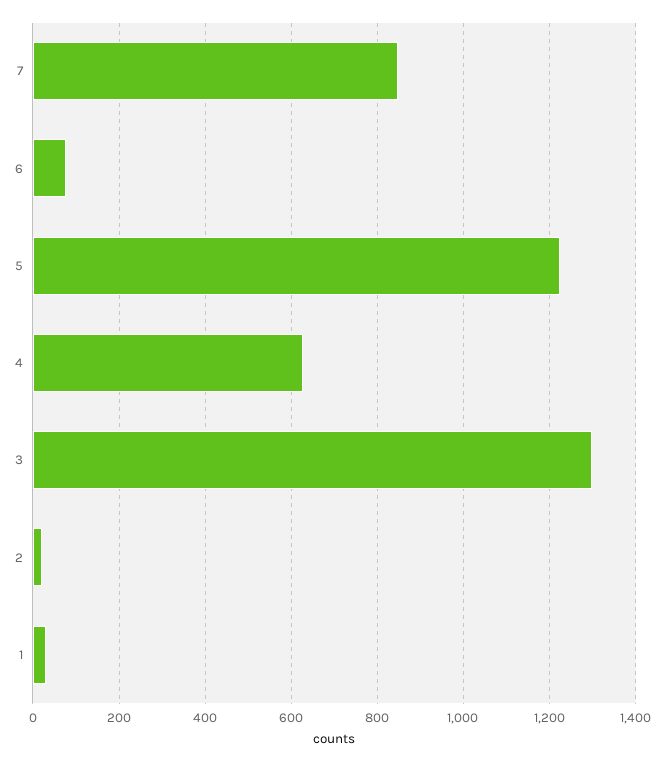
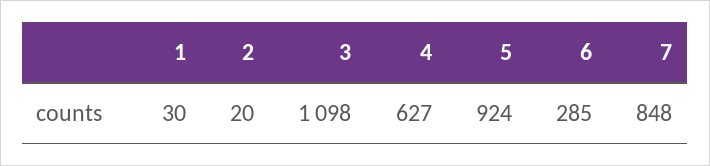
6: 80 -> 285
5: 1220 -> 924
3: 1300 -> 1098

